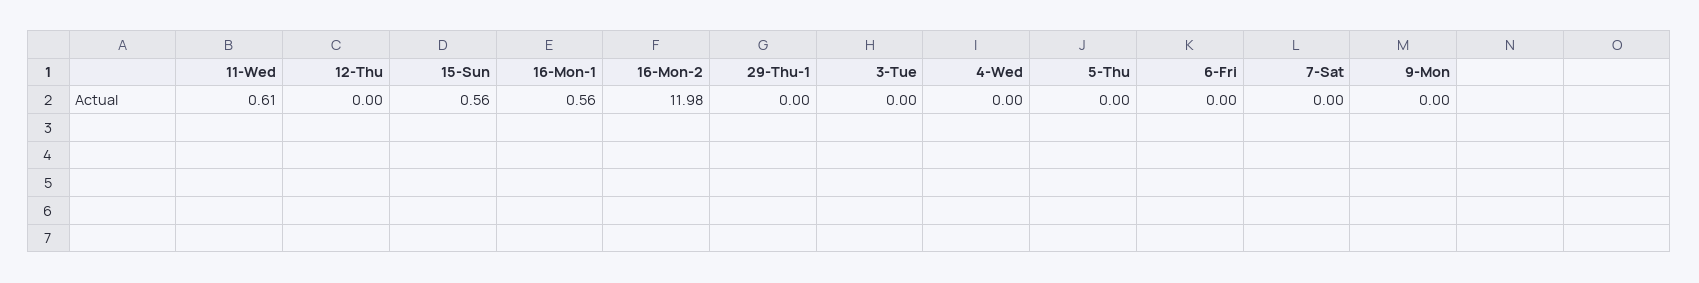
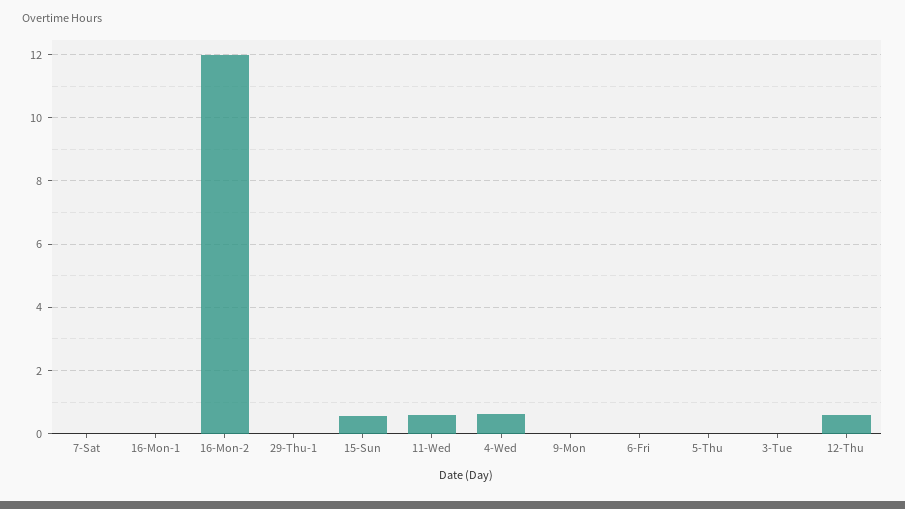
12-Thu: 0 -> 0.6
16-Mon-1: 0.56 -> 0
4-Wed: 0 -> 0.6

